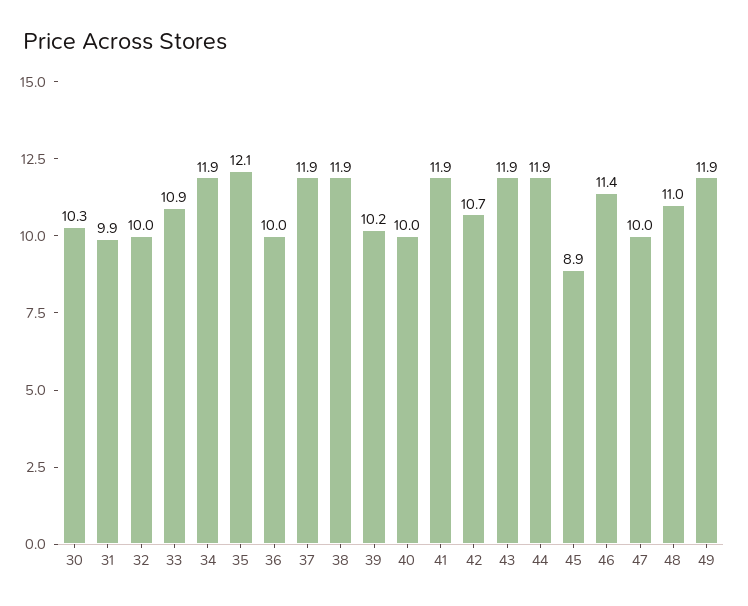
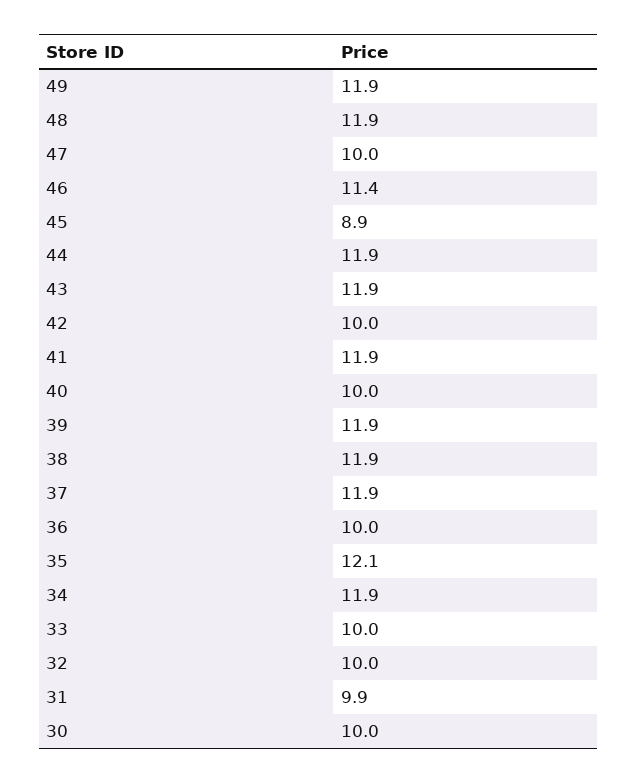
30: 10.3 -> 10
33: 10.9 -> 10
39: 10.2 -> 11.9
42: 10.7 -> 10
48: 11 -> 11.9

